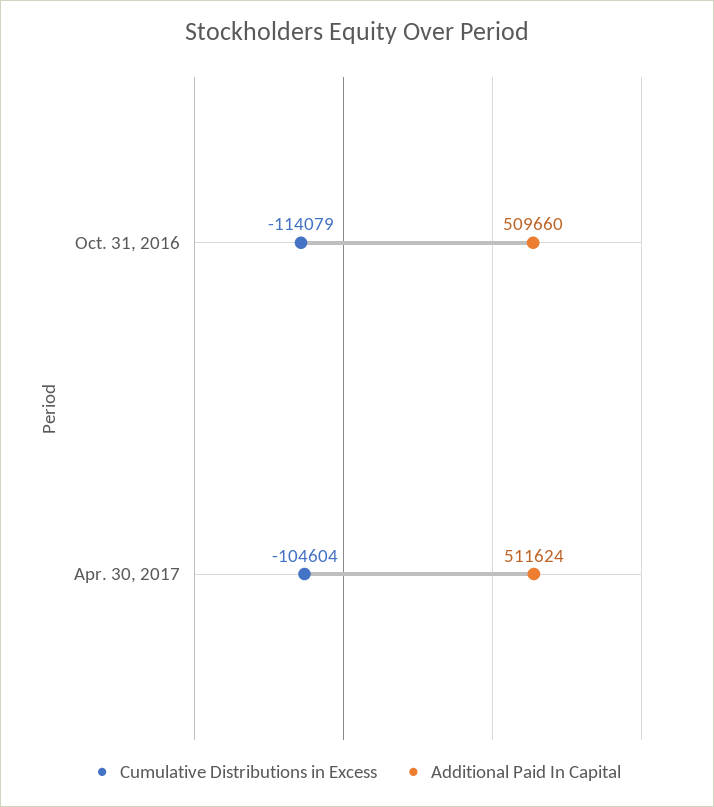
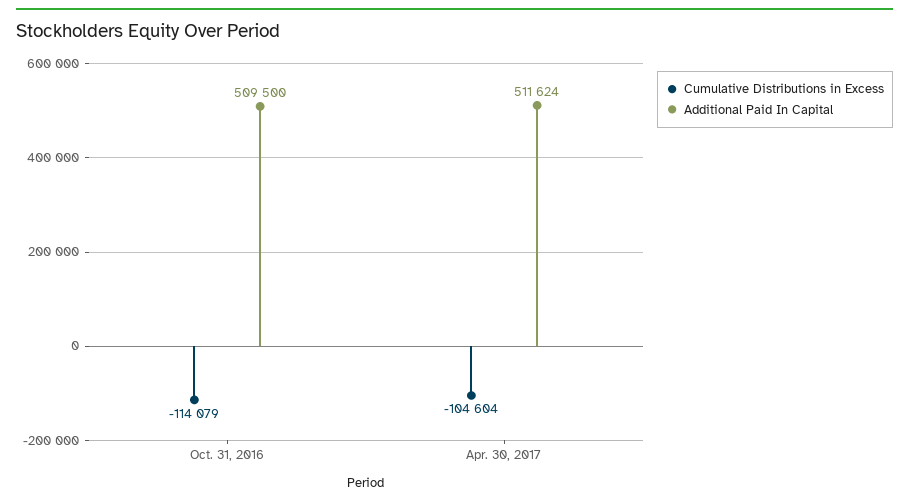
Additional Paid In Capital, Oct. 31, 2016: 509660 -> 509500

